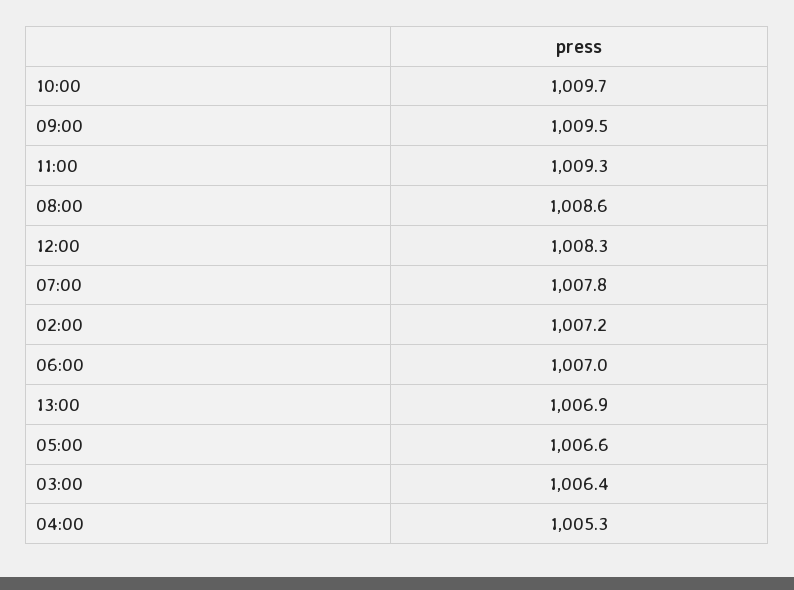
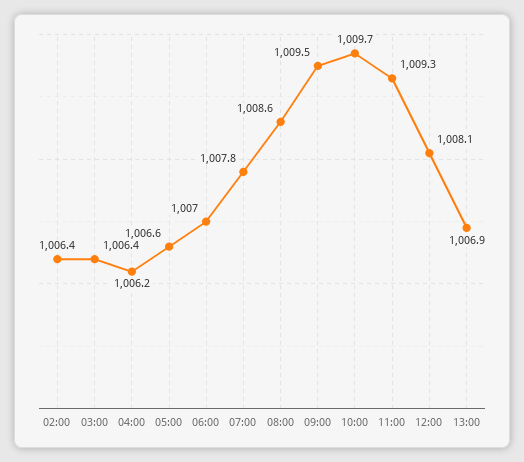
12:00: 1008.3 -> 1008.1
02:00: 1007.2 -> 1006.4
04:00: 1005.3 -> 1006.2

